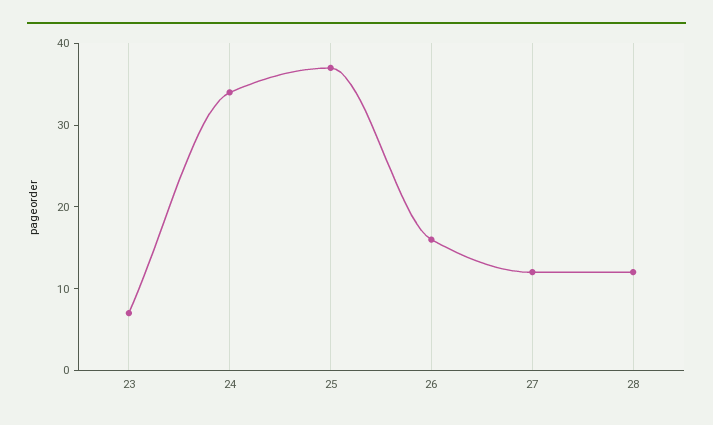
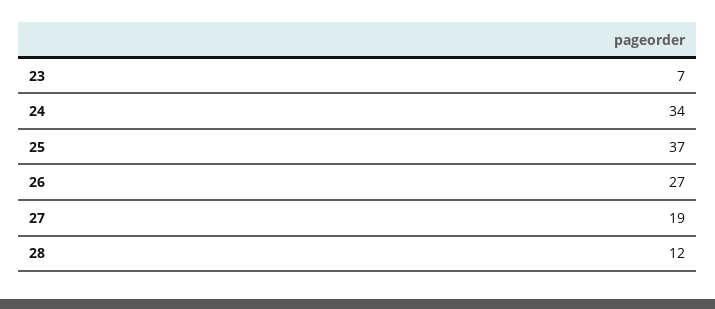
26: 16 -> 27
27: 12 -> 19

